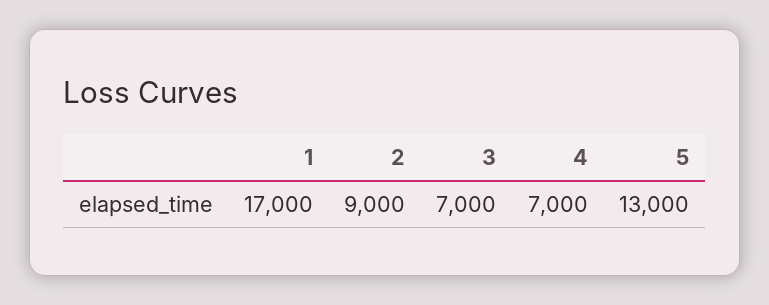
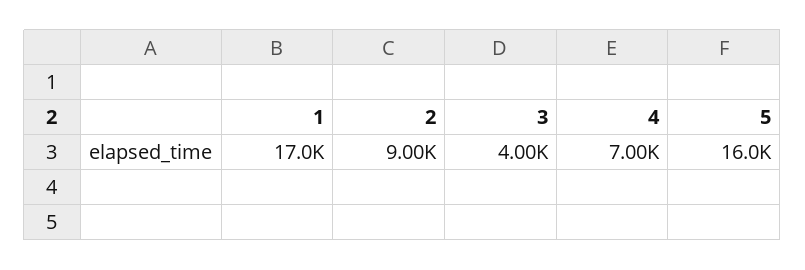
3: 7000 -> 4000
5: 13000 -> 16000

